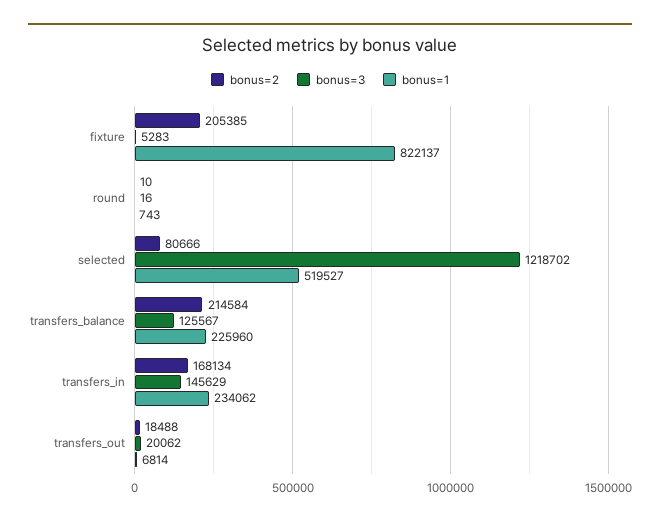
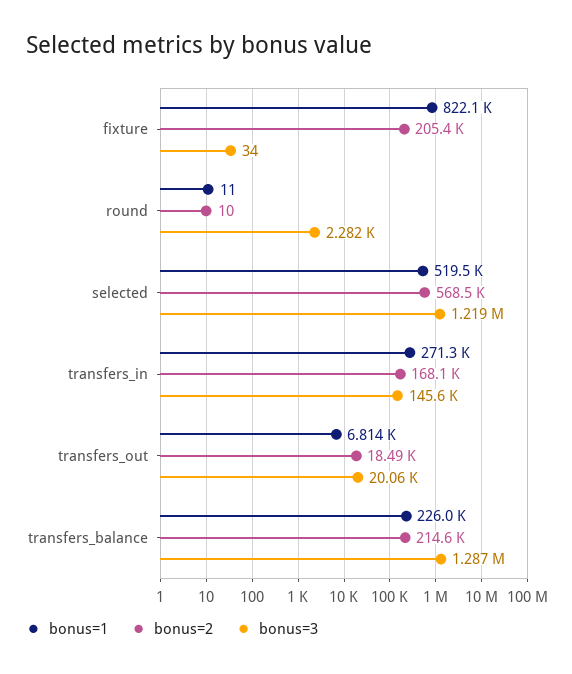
bonus=3, fixture: 5283 -> 34
bonus=3, round: 16 -> 2282
bonus=1, round: 743 -> 11
bonus=2, selected: 80666 -> 568500
bonus=3, transfers_balance: 125567 -> 1287000
bonus=1, transfers_in: 234062 -> 271300

